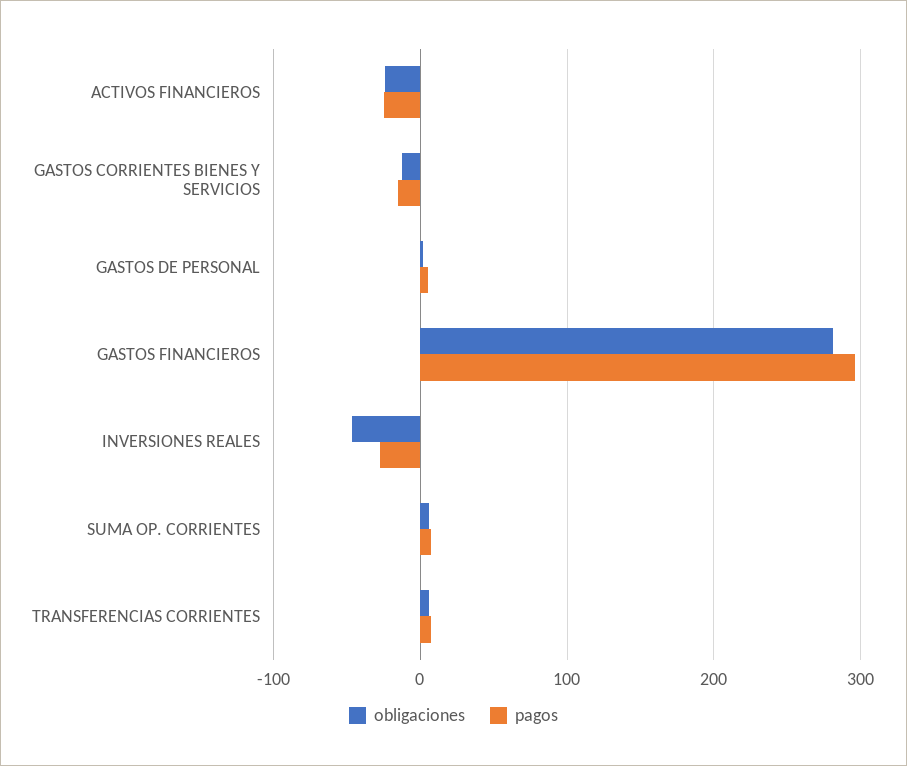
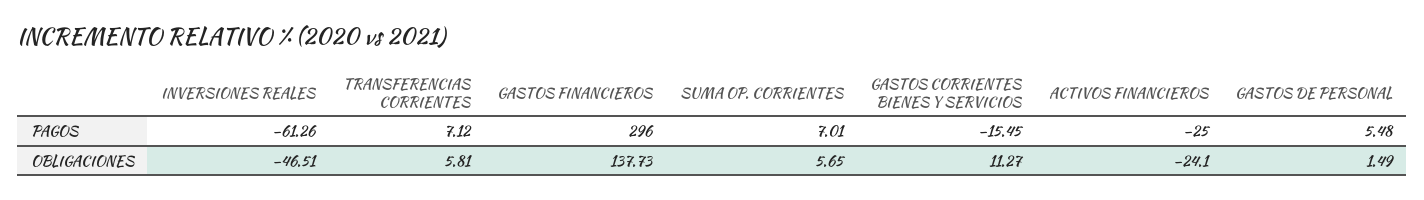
obligaciones, GASTOS CORRIENTES BIENES Y SERVICIOS: -10 -> 11.27
obligaciones, GASTOS FINANCIEROS: 280 -> 137.73
pagos, INVERSIONES REALES: -30 -> -61.26

